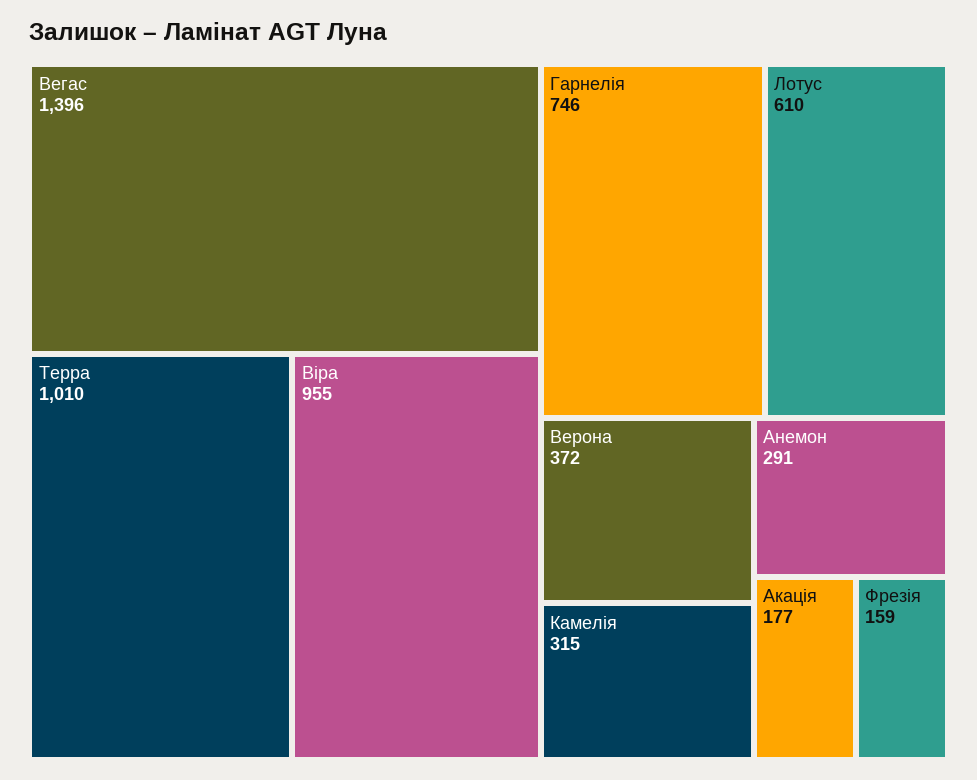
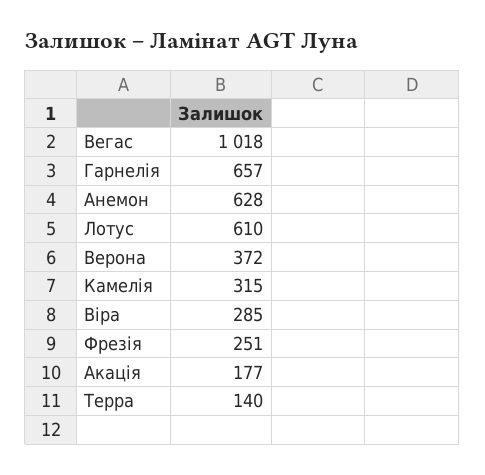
Вегас: 1396 -> 1018
Терра: 1010 -> 140
Віра: 955 -> 285
Гарнелія: 746 -> 657
Анемон: 291 -> 628
Фрезія: 159 -> 251

